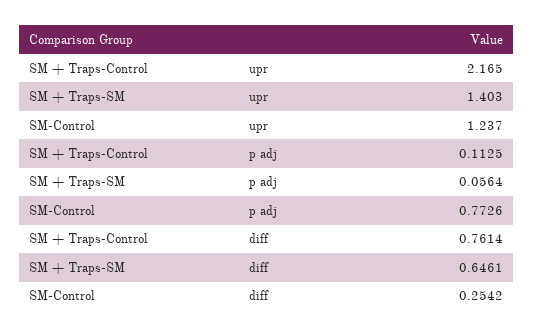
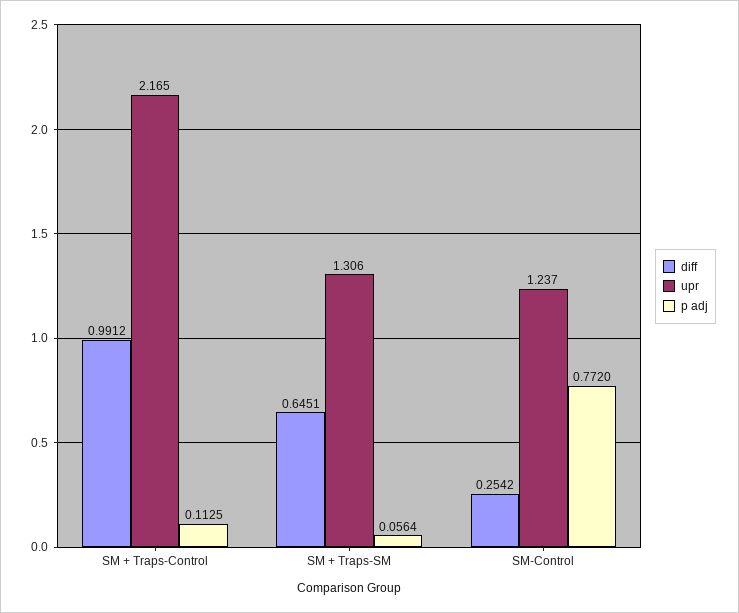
upr, SM + Traps-SM: 1.403 -> 1.306
p adj, SM-Control: 0.7726 -> 0.772
diff, SM + Traps-Control: 0.7614 -> 0.9912
diff, SM + Traps-SM: 0.6461 -> 0.6451

